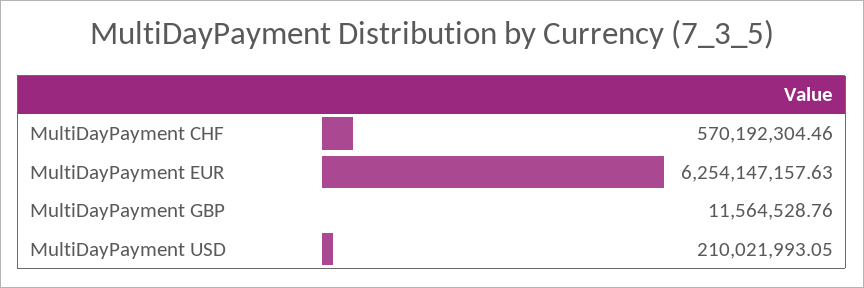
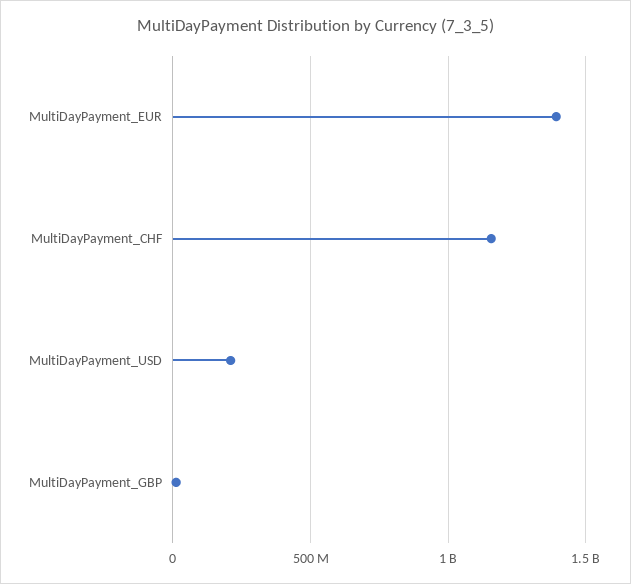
MultiDayPayment CHF: 570192304.46 -> 1150000000
MultiDayPayment EUR: 6254147157.63 -> 1400000000

